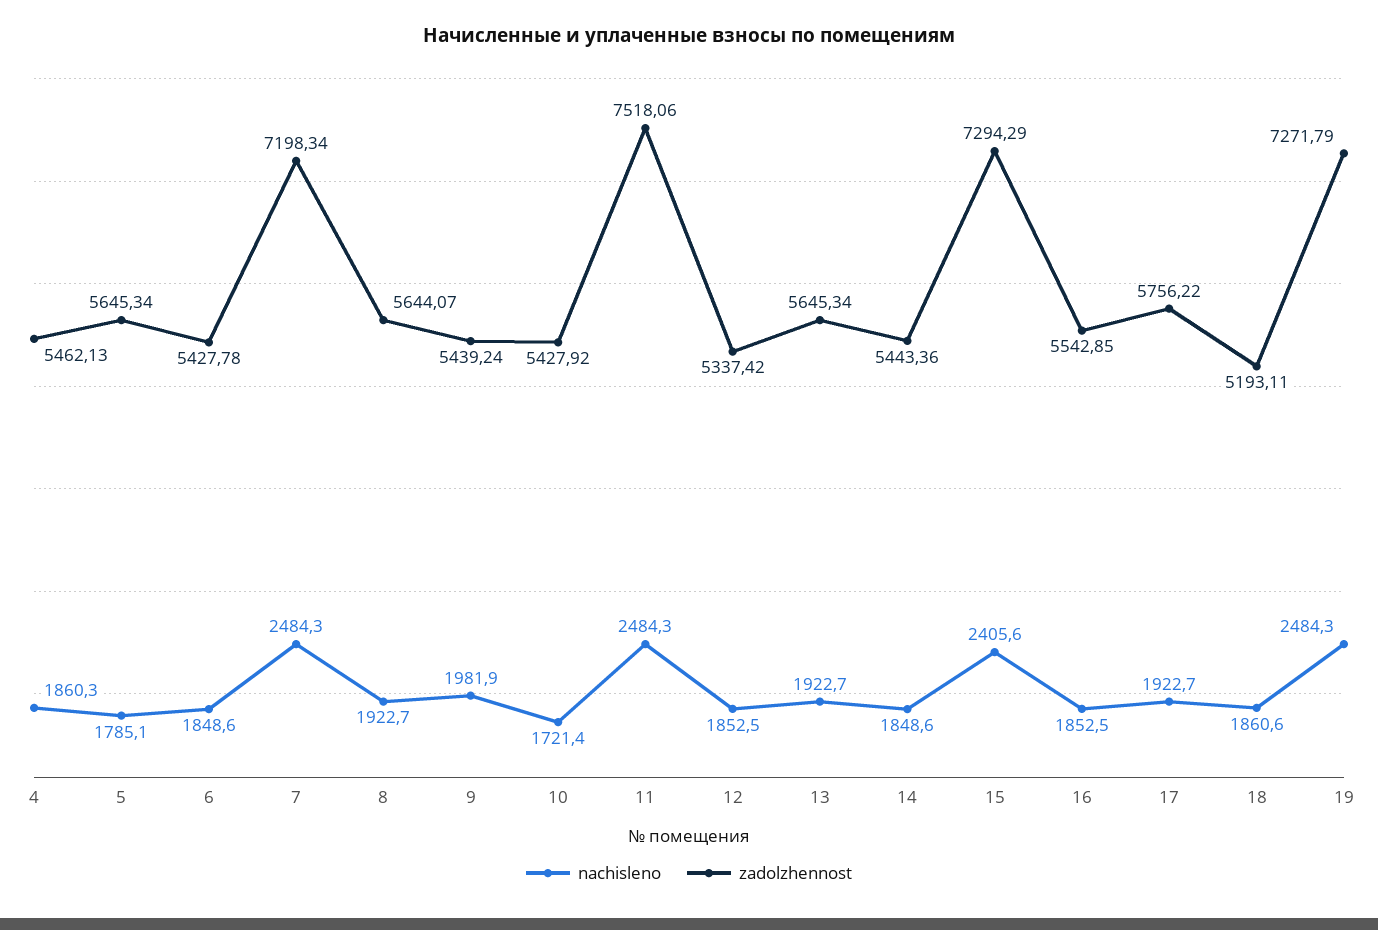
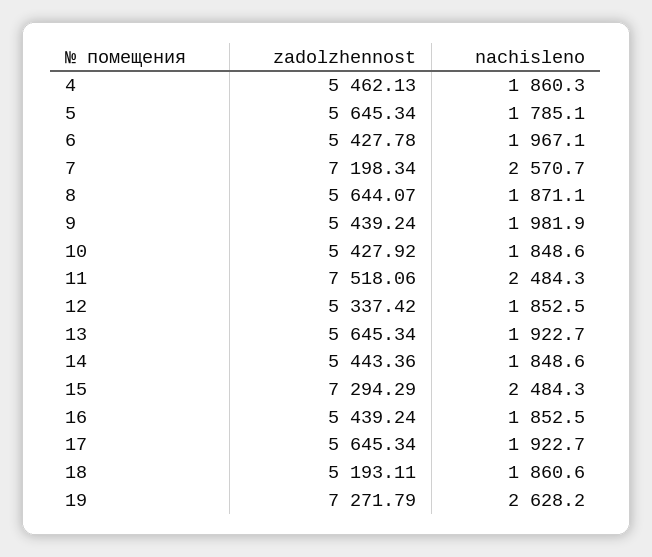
nachisleno, 6: 1848.6 -> 1967.1
nachisleno, 7: 2484.3 -> 2570.7
nachisleno, 8: 1922.7 -> 1871.1
nachisleno, 10: 1721.4 -> 1848.6
nachisleno, 15: 2405.6 -> 2484.3
zadolzhennost, 16: 5542.85 -> 5439.24
zadolzhennost, 17: 5756.22 -> 5645.34
nachisleno, 19: 2484.3 -> 2628.2

